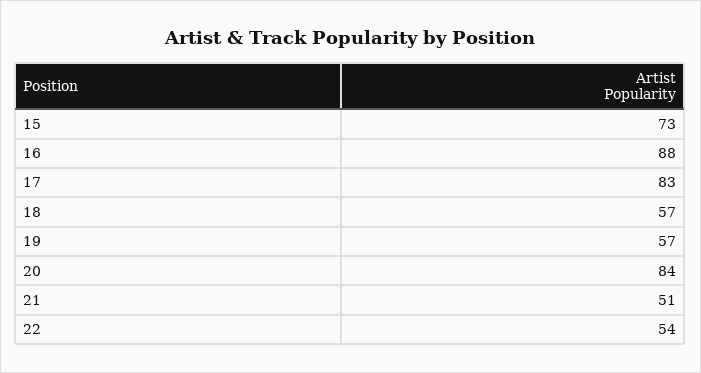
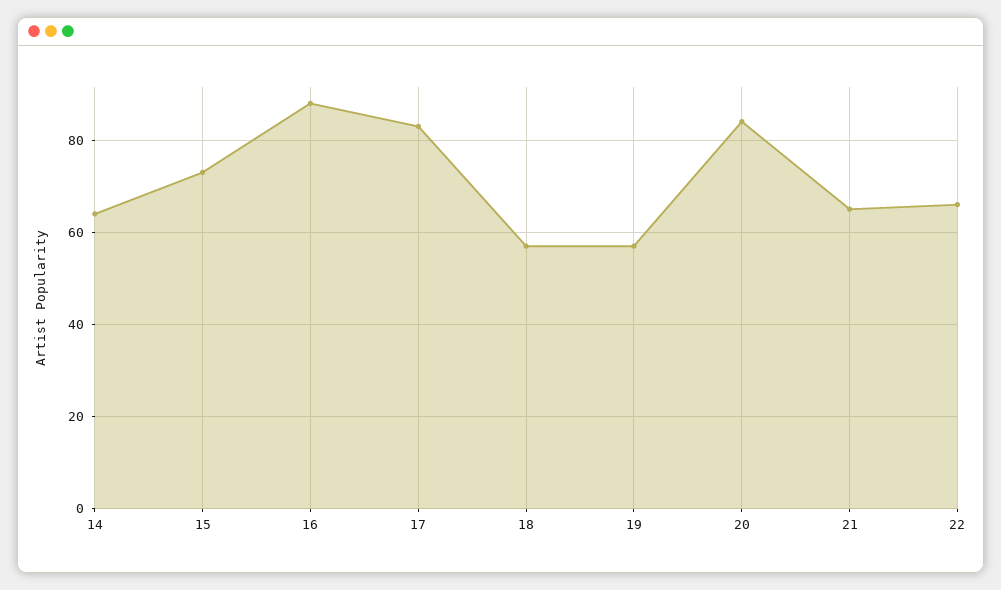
21: 51 -> 65
22: 54 -> 65
14: none -> 65

